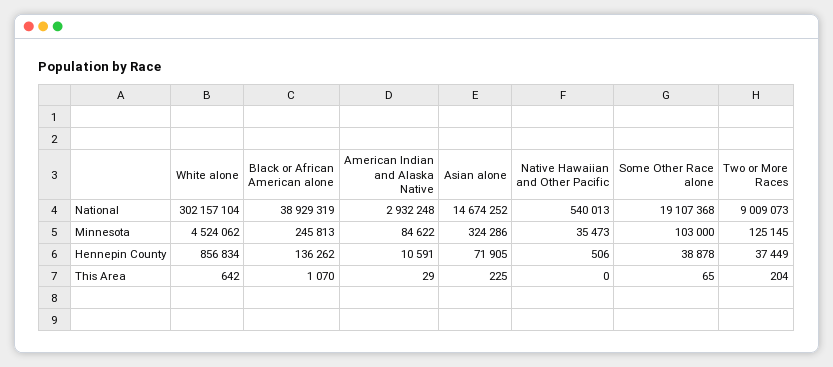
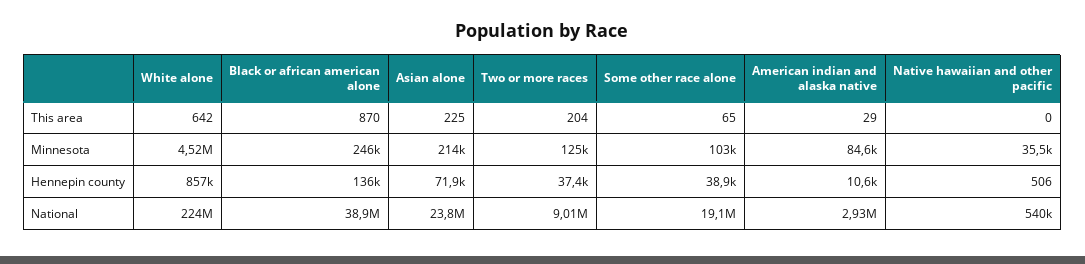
White alone, National: 302157104 -> 224000000
Asian alone, National: 14674252 -> 23800000
Asian alone, Minnesota: 324286 -> 214000
Black or African American alone, This Area: 1070 -> 870

